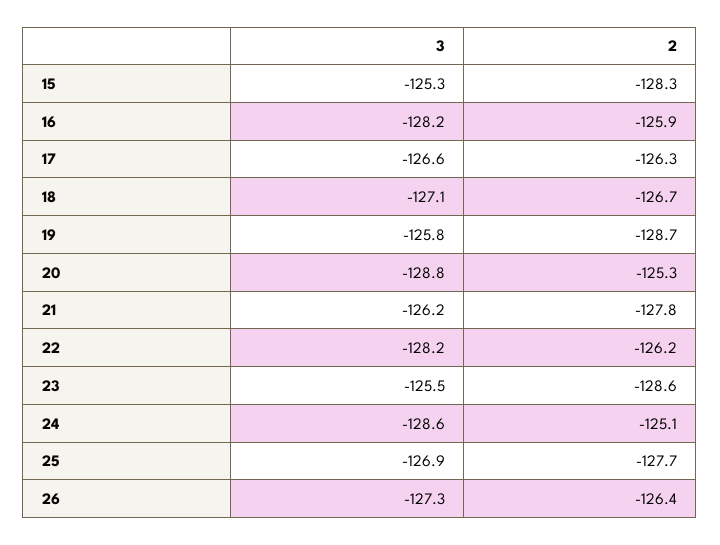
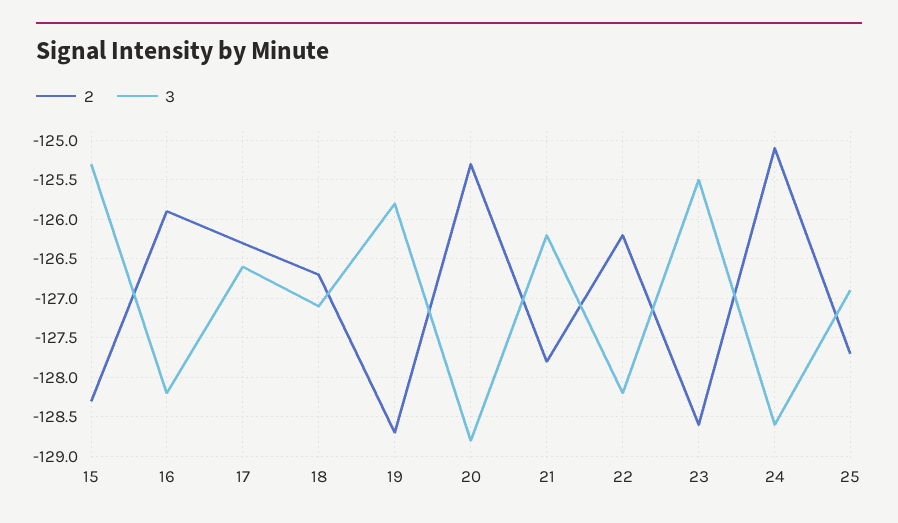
3, 26: -127.3 -> none
2, 26: -126.4 -> none

